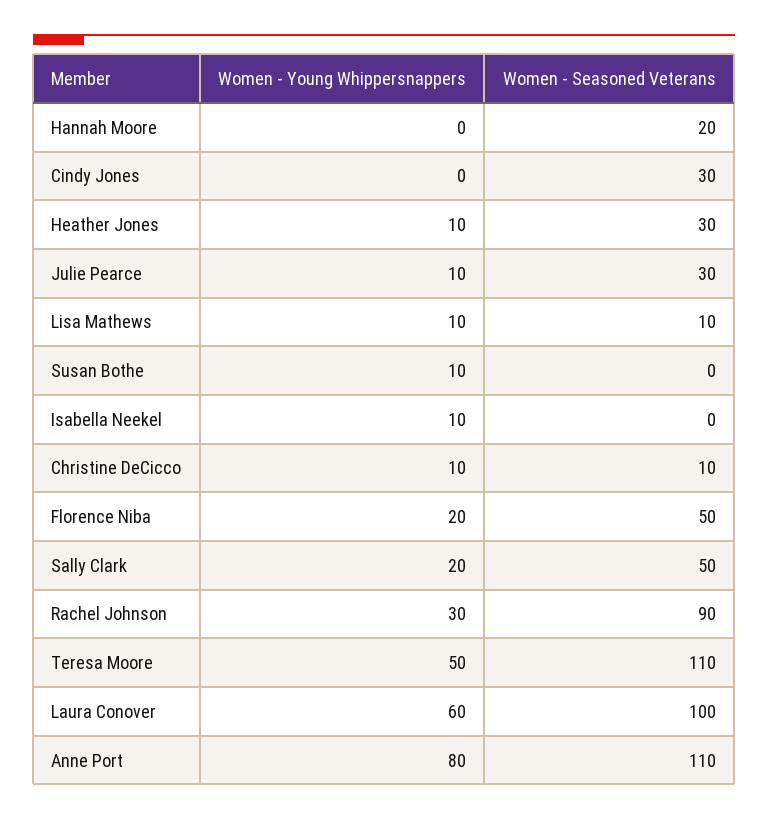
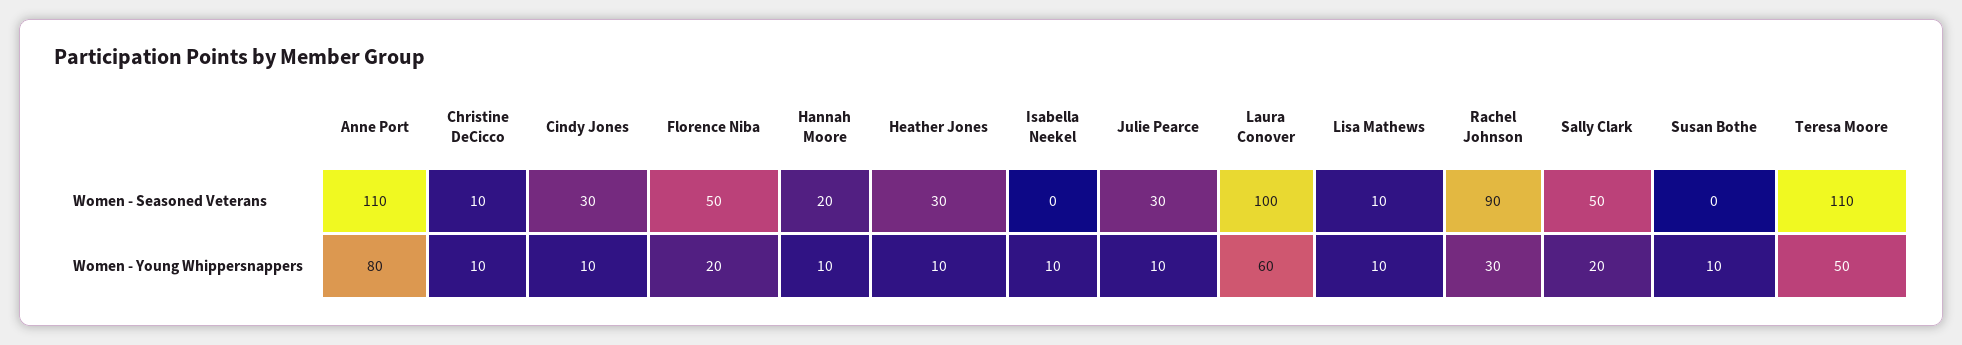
Women - Young Whippersnappers, Hannah Moore: 0 -> 10
Women - Young Whippersnappers, Cindy Jones: 0 -> 10

